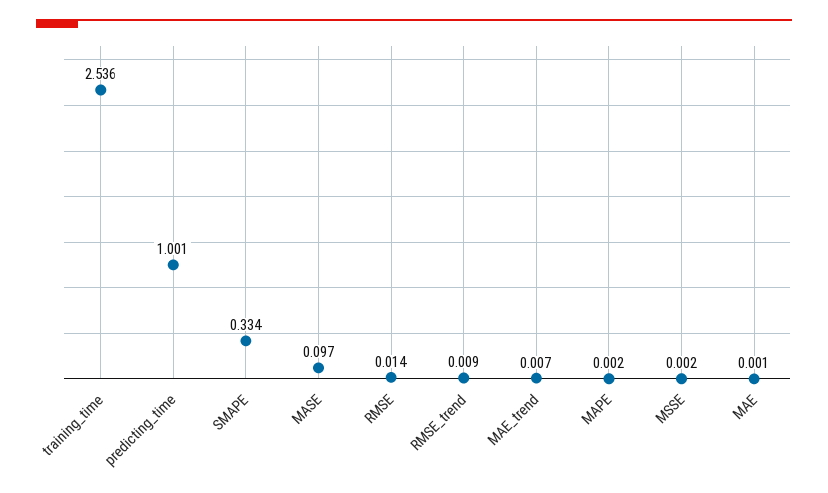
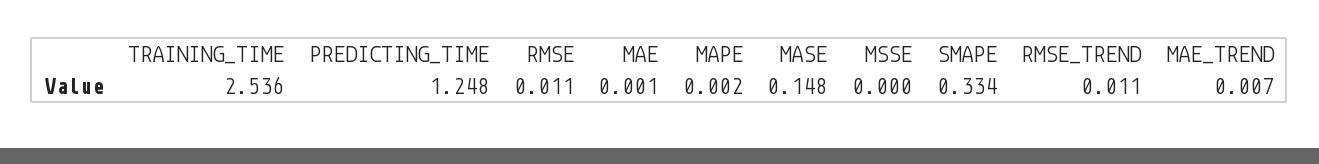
predicting_time: 1.001 -> 1.248
MASE: 0.097 -> 0.148
RMSE: 0.014 -> 0.011
RMSE_trend: 0.009 -> 0.011
MSSE: 0.002 -> 0

